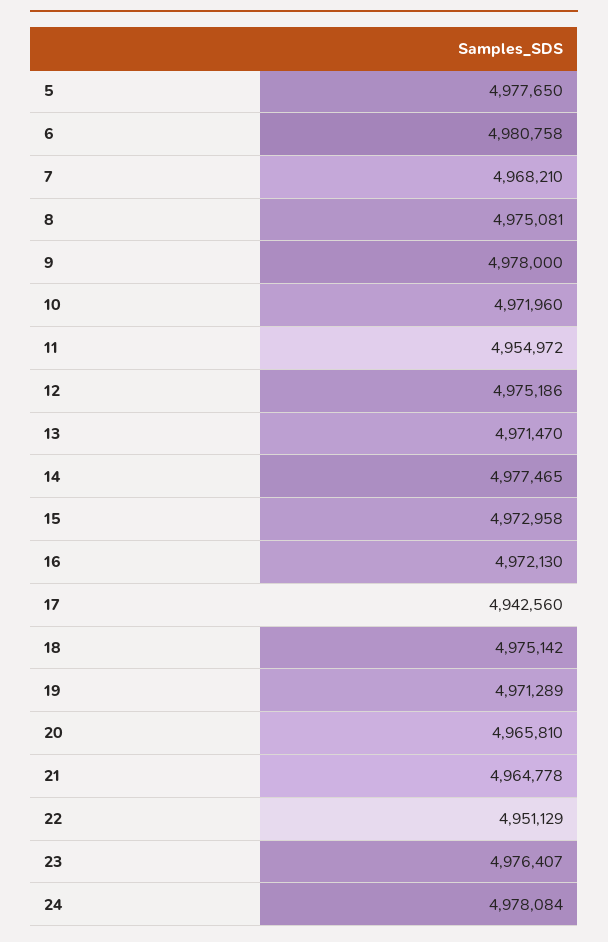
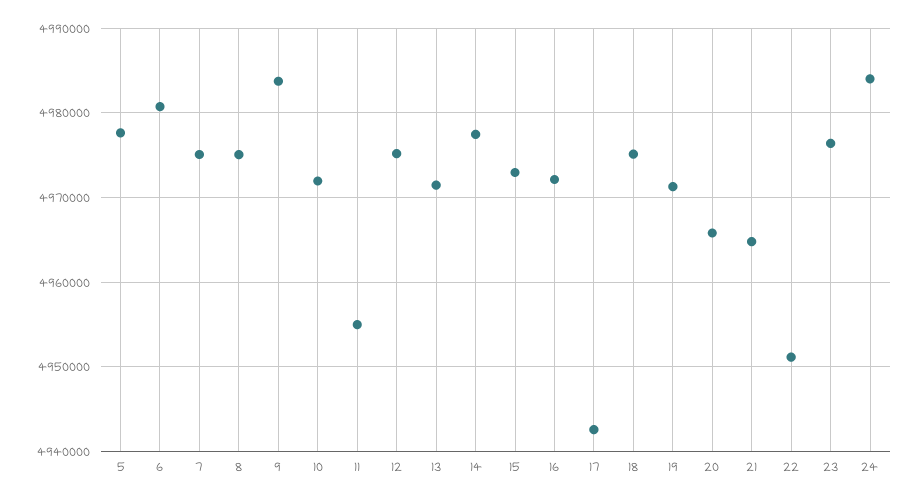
7: 4968210 -> 4975000
9: 4978000 -> 4984000
24: 4978084 -> 4984000

